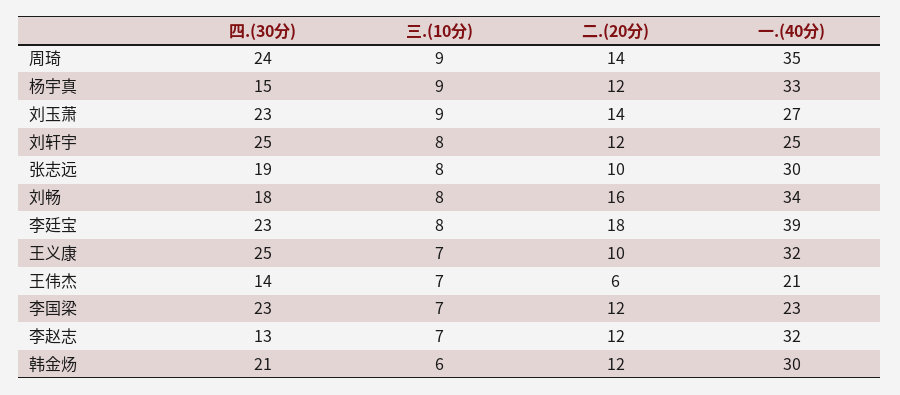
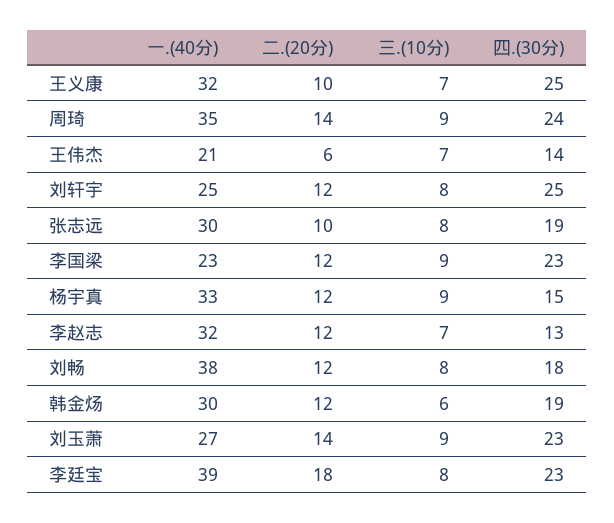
二.(20分), 刘畅: 16 -> 12
一.(40分), 刘畅: 34 -> 38
三.(10分), 李国梁: 7 -> 9
四.(30分), 韩金炀: 21 -> 19

